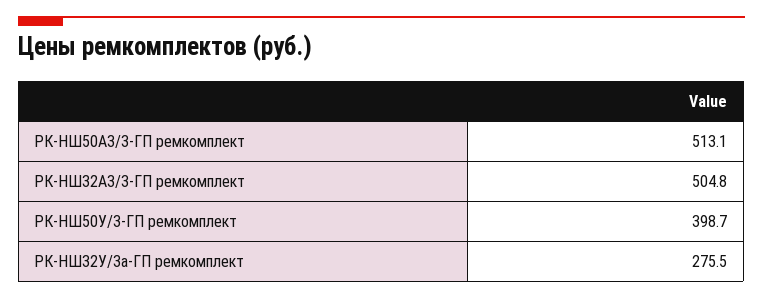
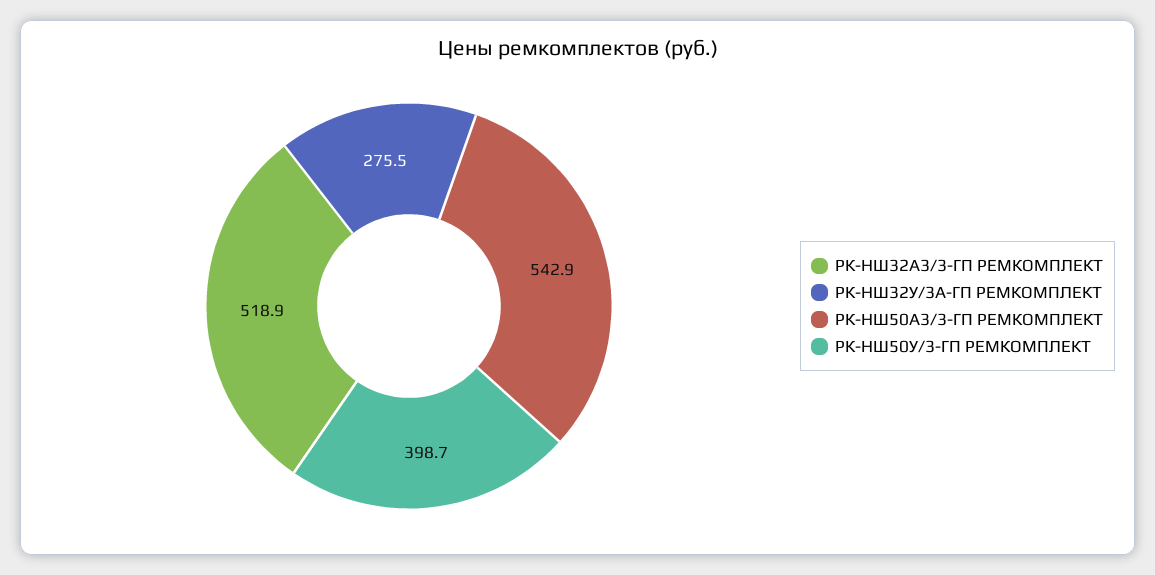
РК-НШ50А3/3-ГП ремкомплект: 513.1 -> 542.9
РК-НШ32А3/3-ГП ремкомплект: 504.8 -> 518.9

